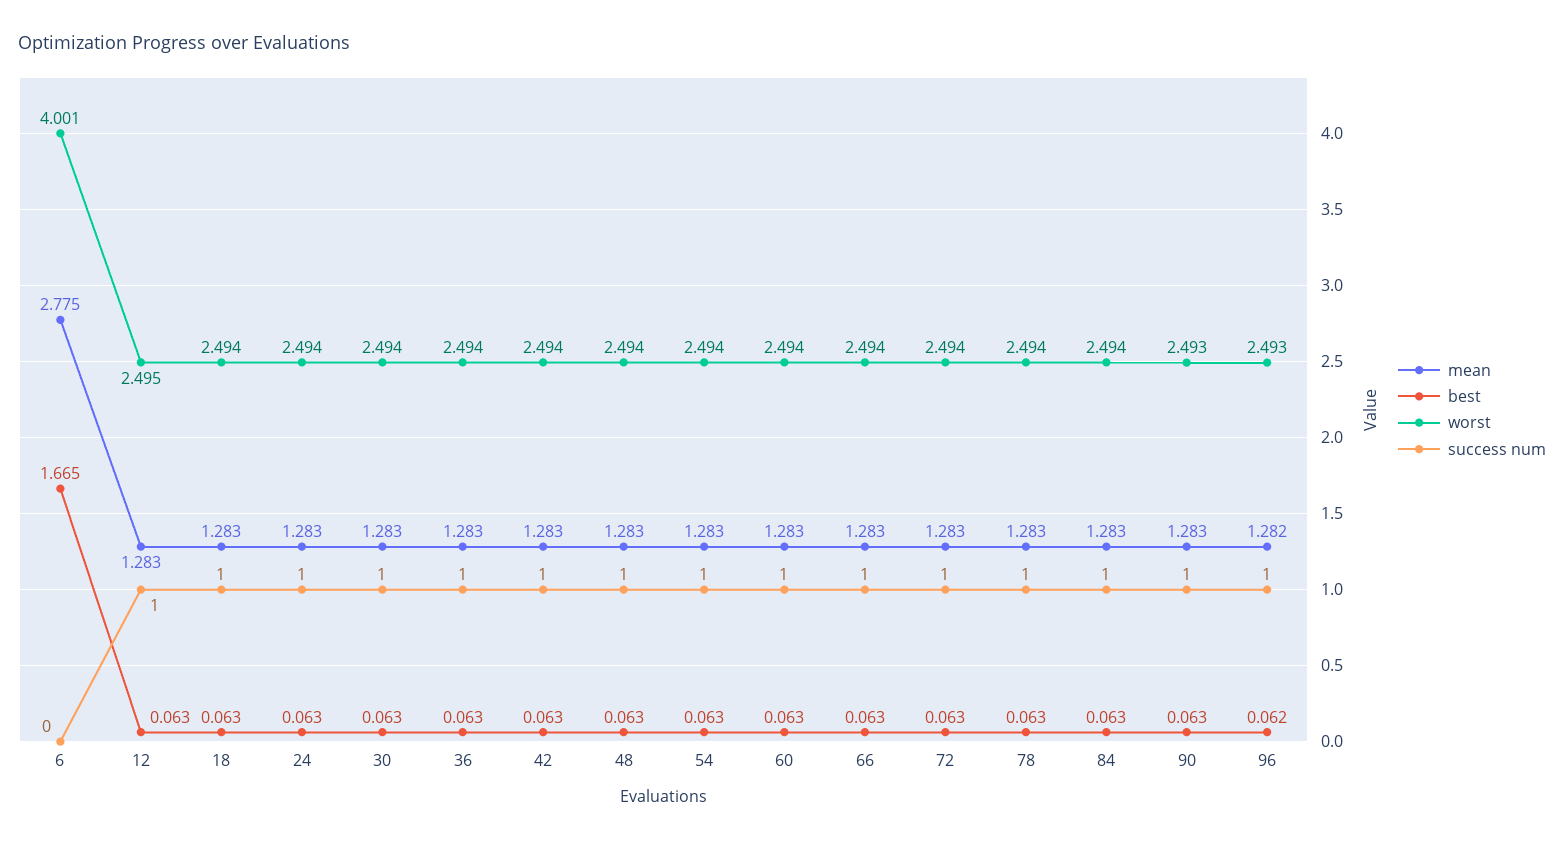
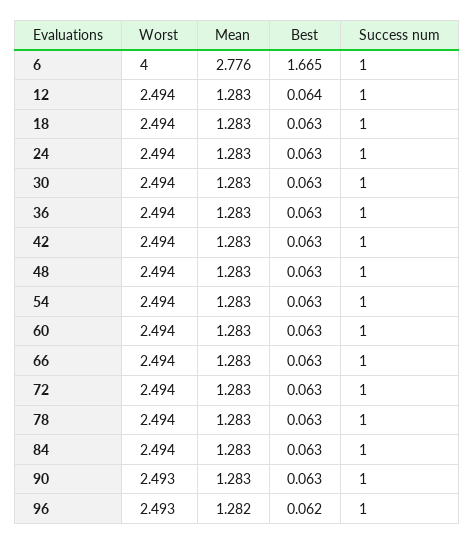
mean, 6: 2.775 -> 2.776
worst, 6: 4.001 -> 4
success num, 6: 0 -> 1
best, 12: 0.063 -> 0.064
worst, 12: 2.495 -> 2.494

